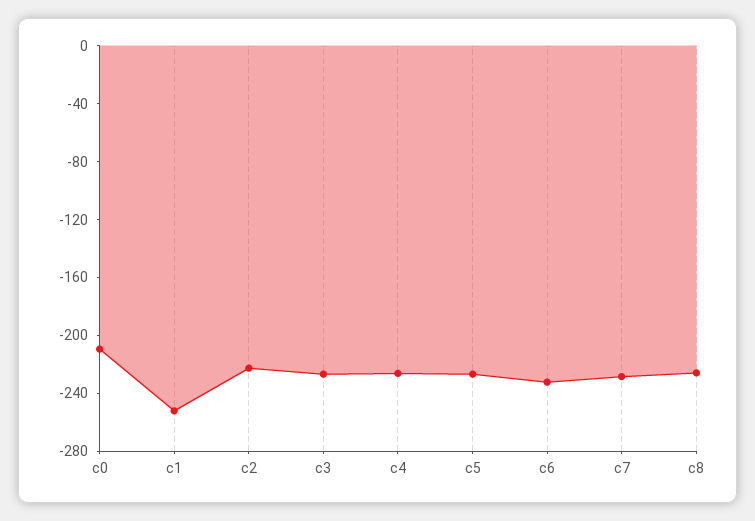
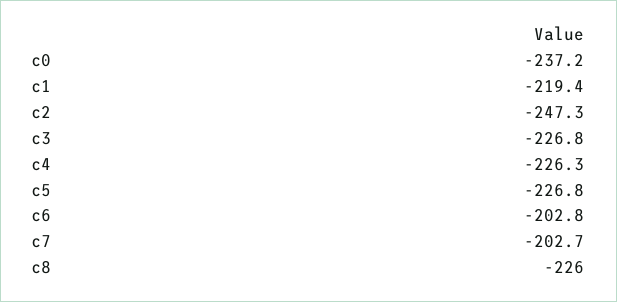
c0: -210 -> -237.2
c1: -250 -> -219.4
c2: -220 -> -247.3
c6: -230 -> -202.8
c7: -230 -> -202.7

